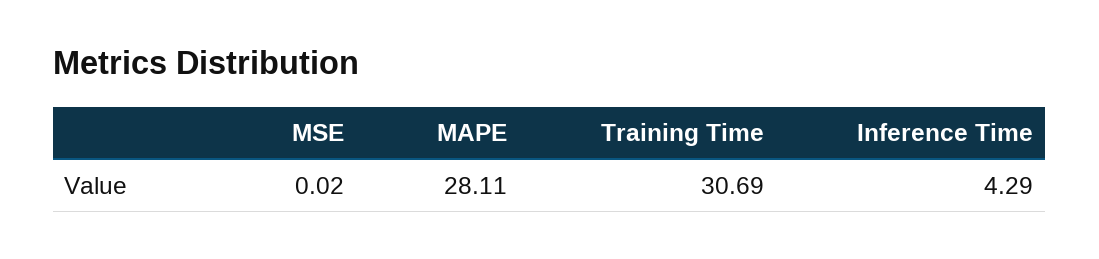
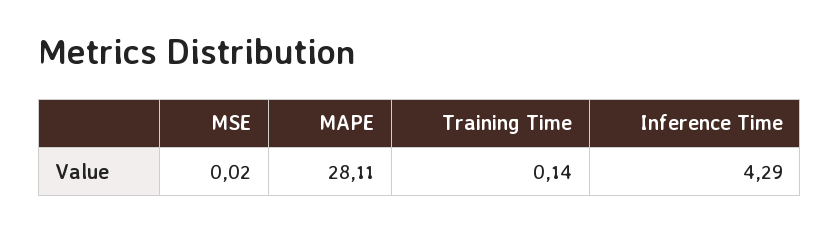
Training Time: 30.69 -> 0.14

